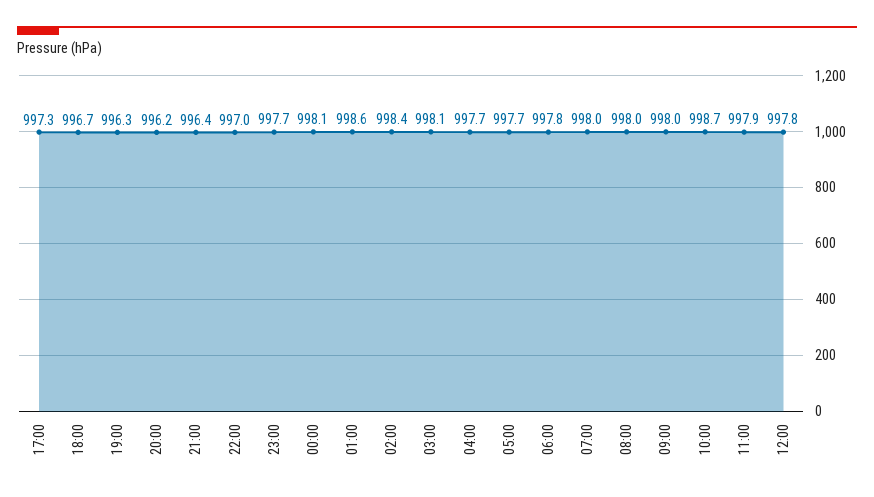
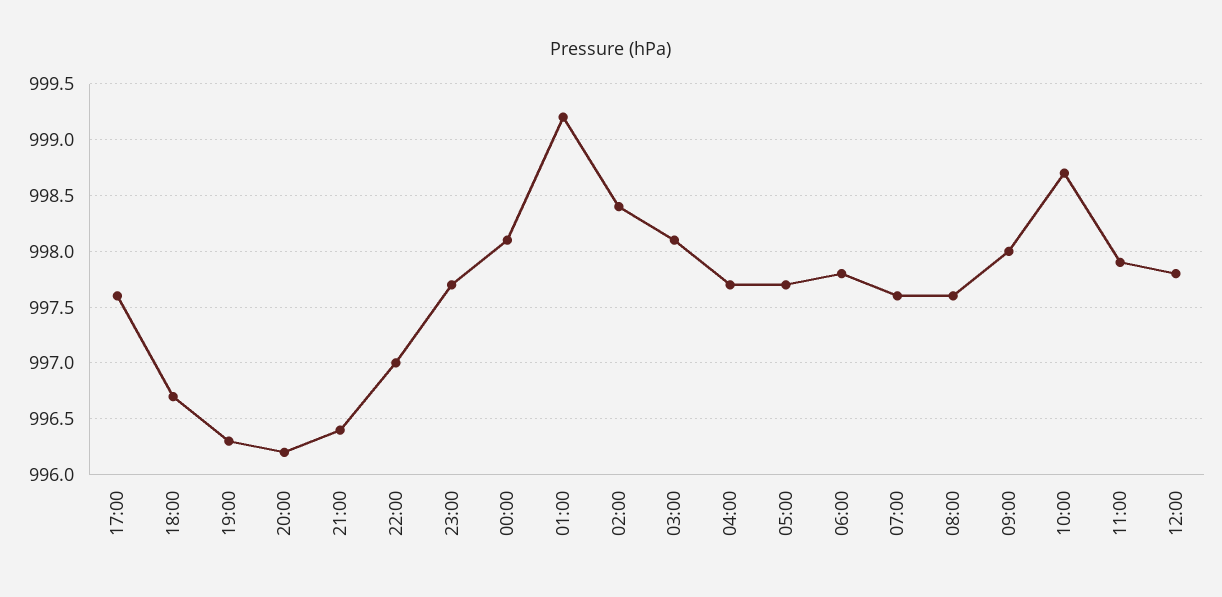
17:00: 997.3 -> 997.6
01:00: 998.6 -> 999.2
07:00: 998 -> 997.6
08:00: 998 -> 997.6

